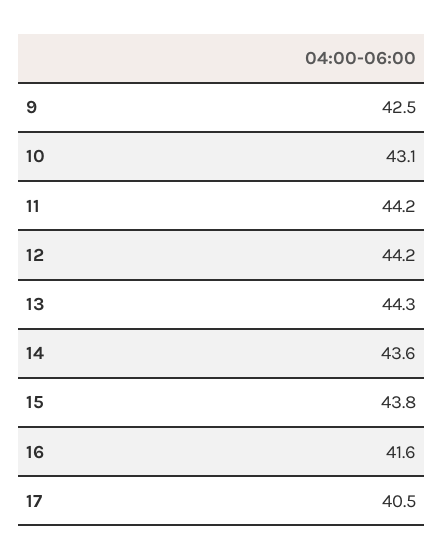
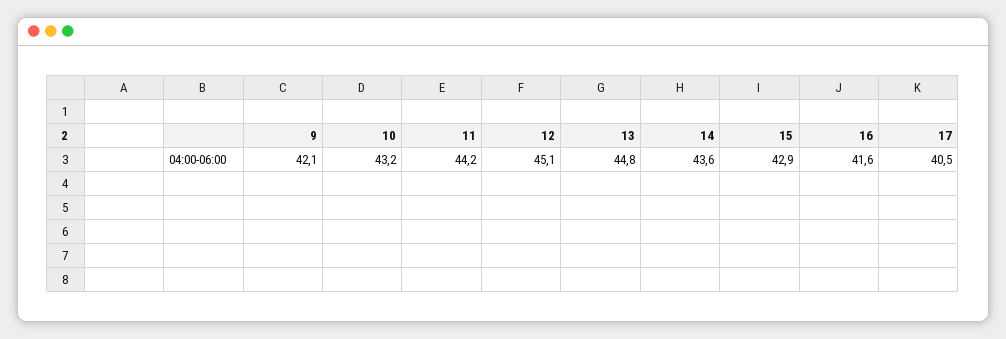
9: 42.5 -> 42.1
10: 43.1 -> 43.2
12: 44.2 -> 45.1
13: 44.3 -> 44.8
15: 43.8 -> 42.9

